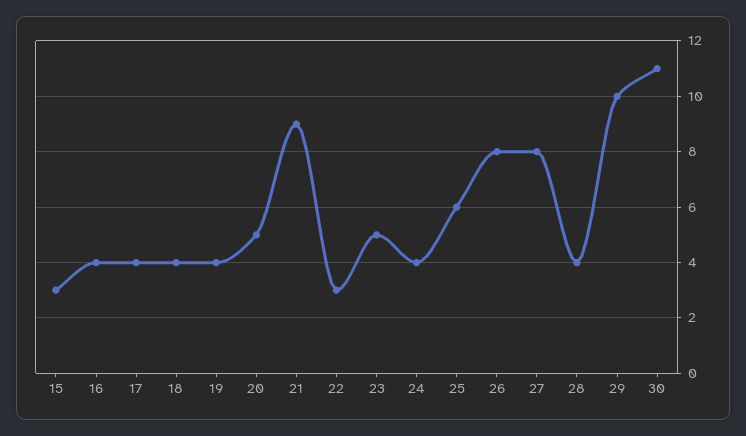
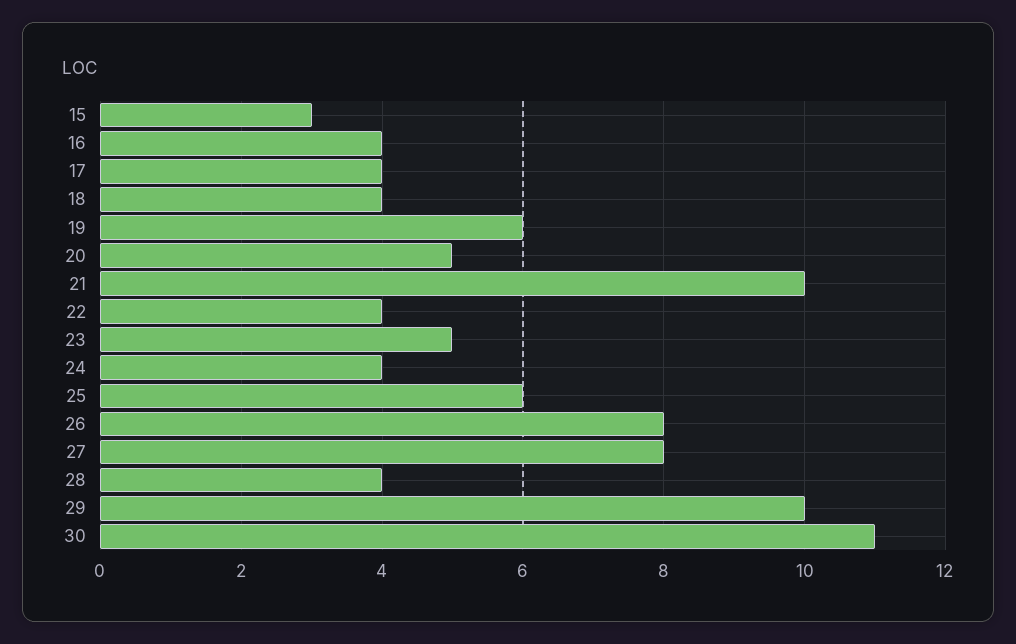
19: 4 -> 6
21: 9 -> 10
22: 3 -> 4

